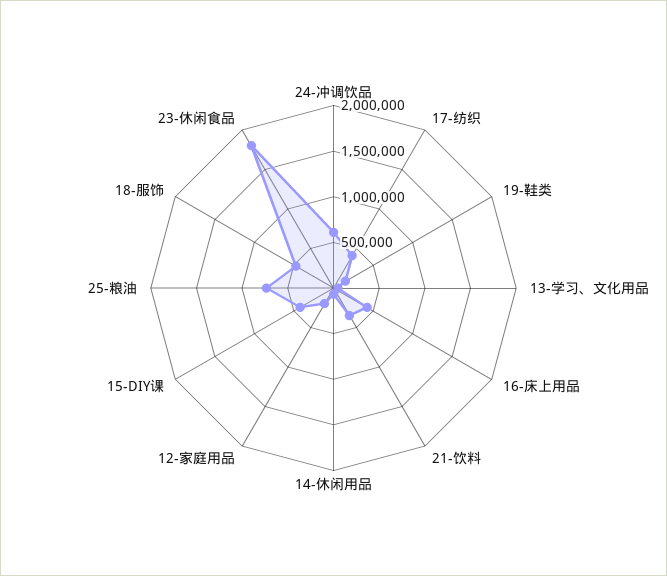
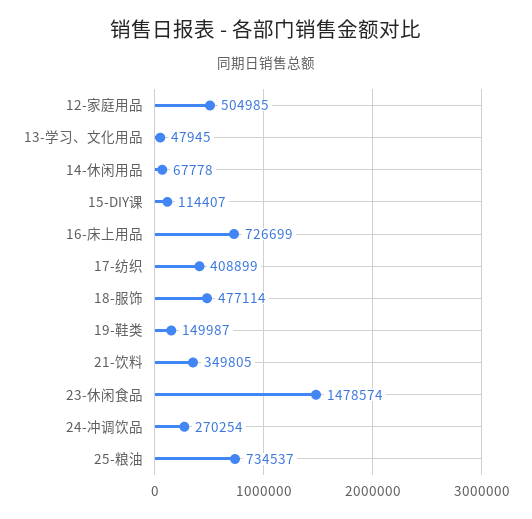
24-冲调饮品: 600000 -> 270254
16-床上用品: 400000 -> 726699
12-家庭用品: 200000 -> 504985
15-DIY课: 400000 -> 114407
23-休闲食品: 1800000 -> 1478574

